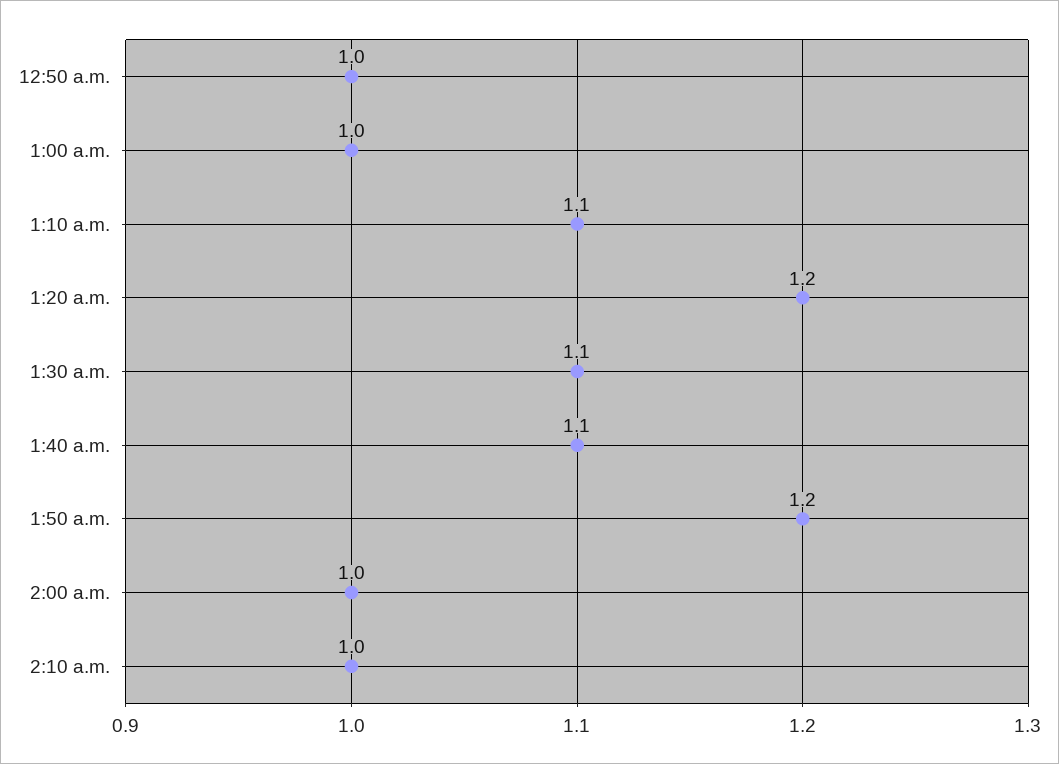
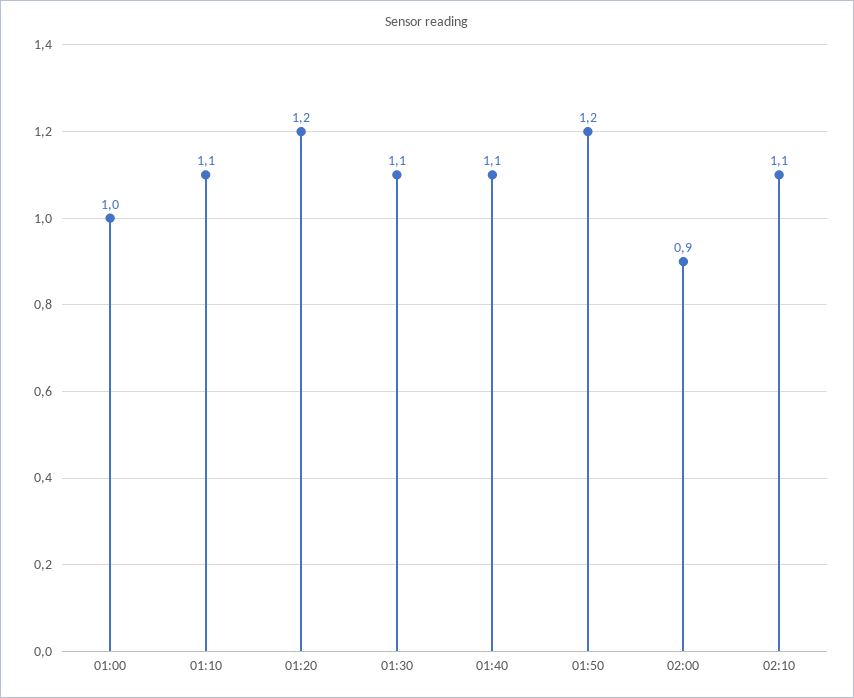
12:50 a.m.: 1 -> none
2:00 a.m.: 1 -> 0.9
2:10 a.m.: 1 -> 1.1

